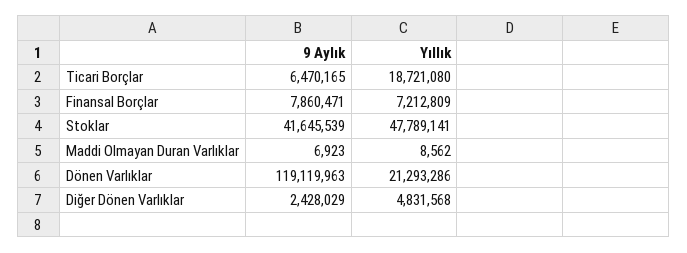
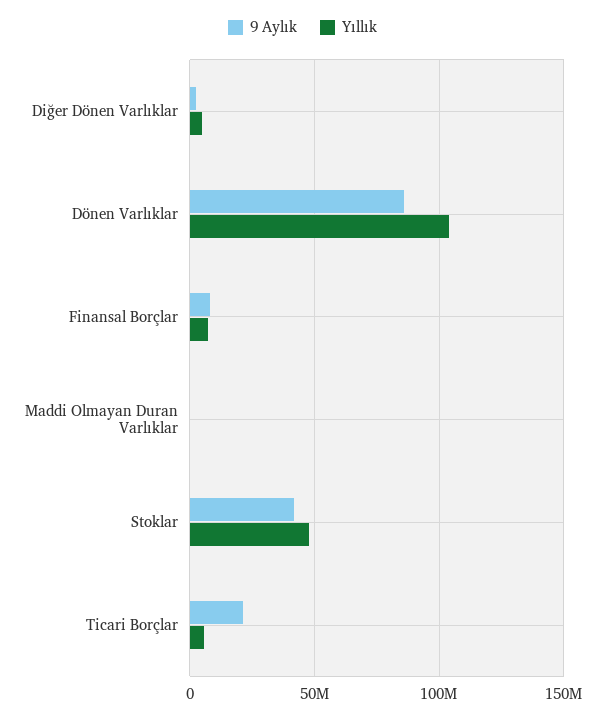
9 Aylık, Ticari Borçlar: 6470165 -> 20000000
Yıllık, Ticari Borçlar: 18721080 -> 5000000
9 Aylık, Dönen Varlıklar: 119119963 -> 85000000
Yıllık, Dönen Varlıklar: 21293286 -> 105000000

